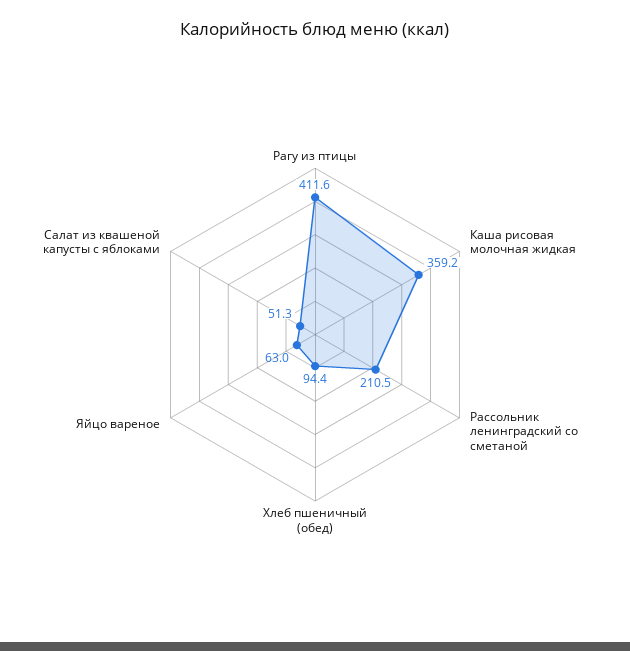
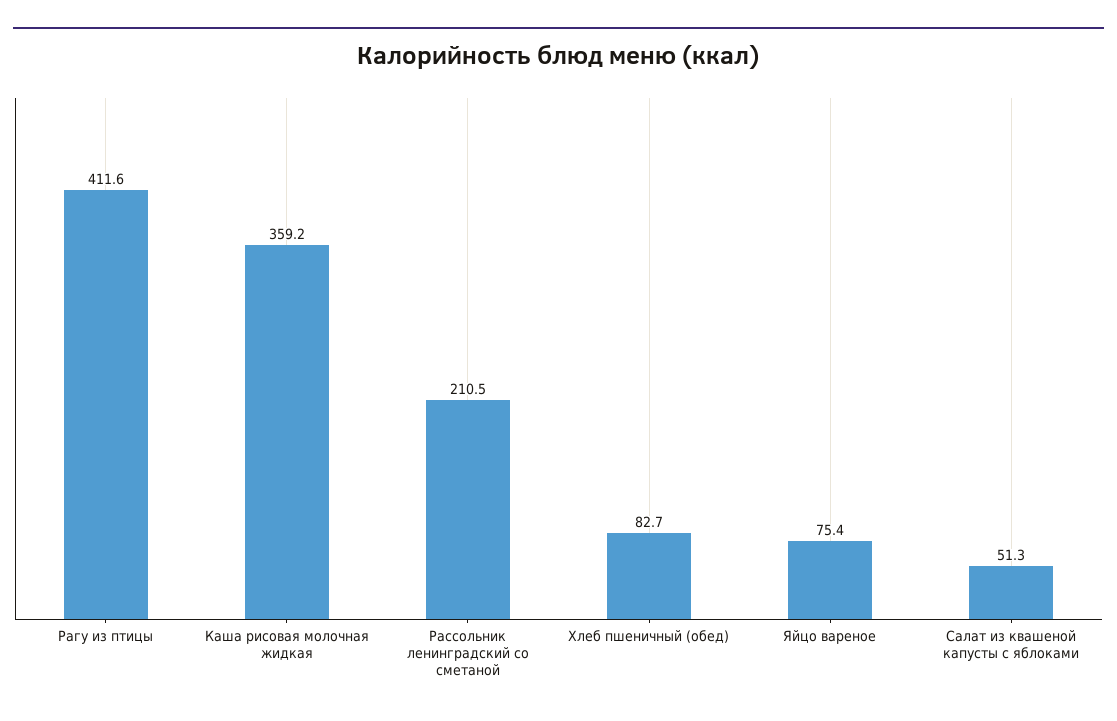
Хлеб пшеничный (обед): 94.4 -> 82.7
Яйцо вареное: 63 -> 75.4

